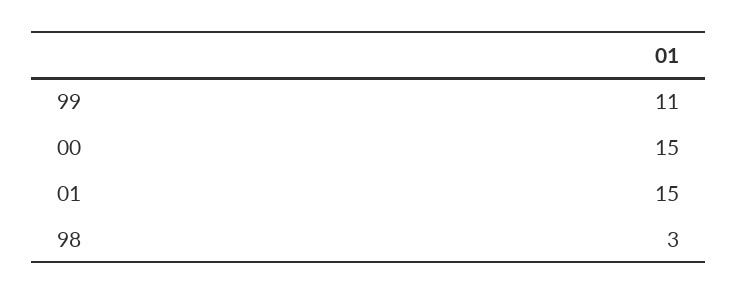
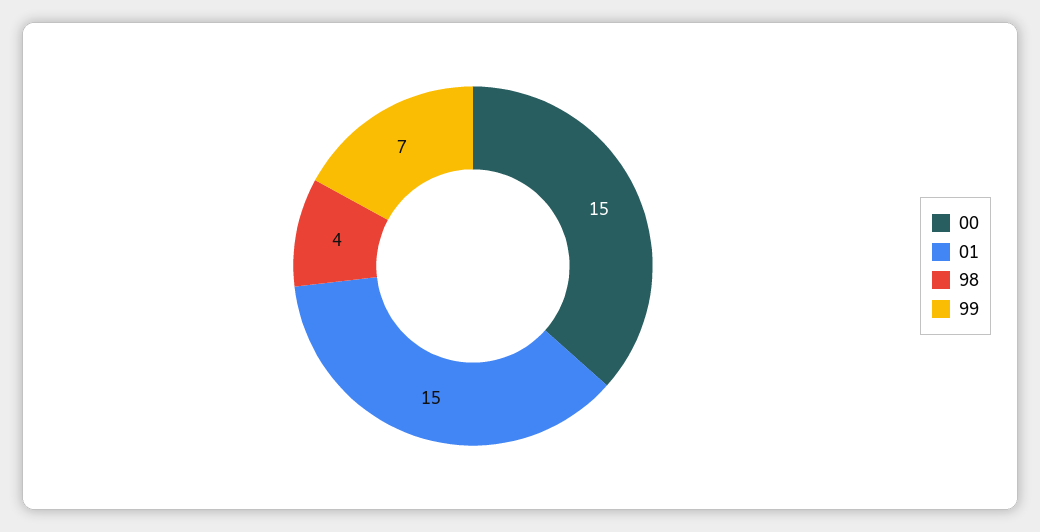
99: 11 -> 7
98: 3 -> 4

